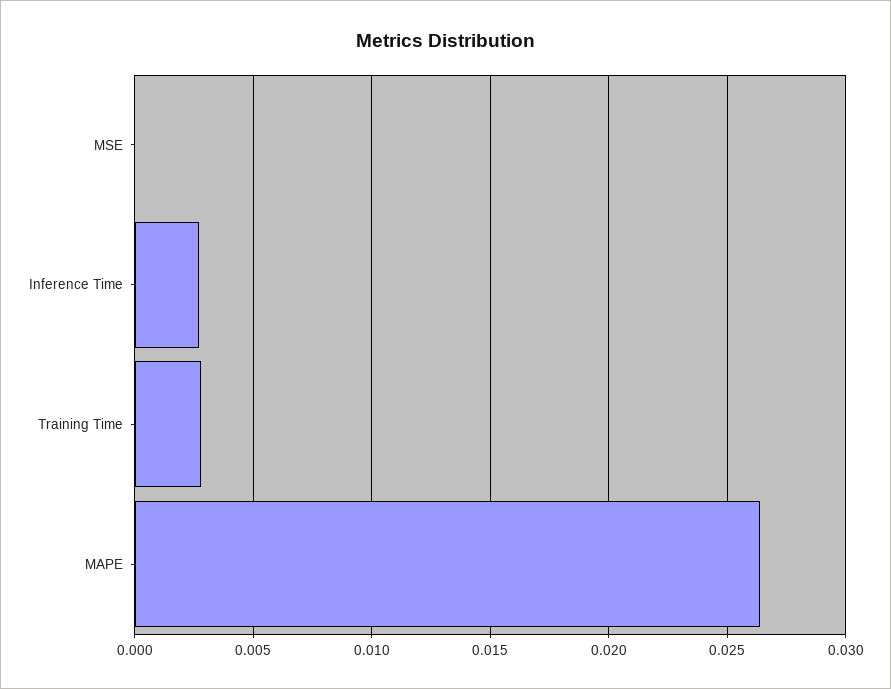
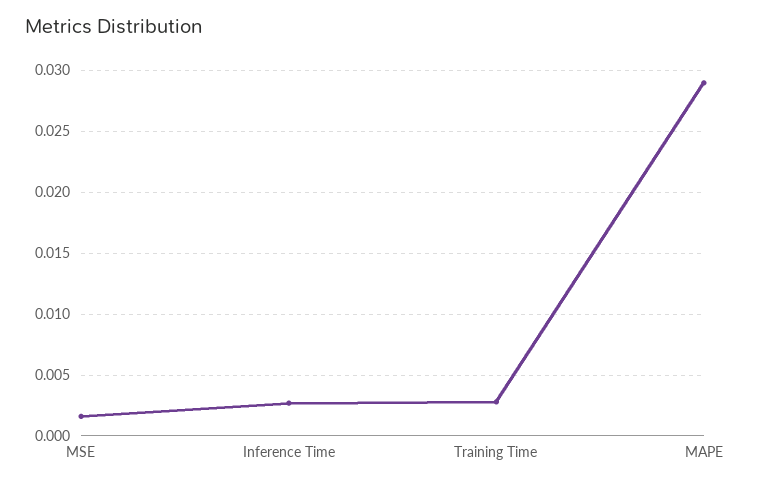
MSE: 0 -> 0.0015
MAPE: 0.0265 -> 0.029

